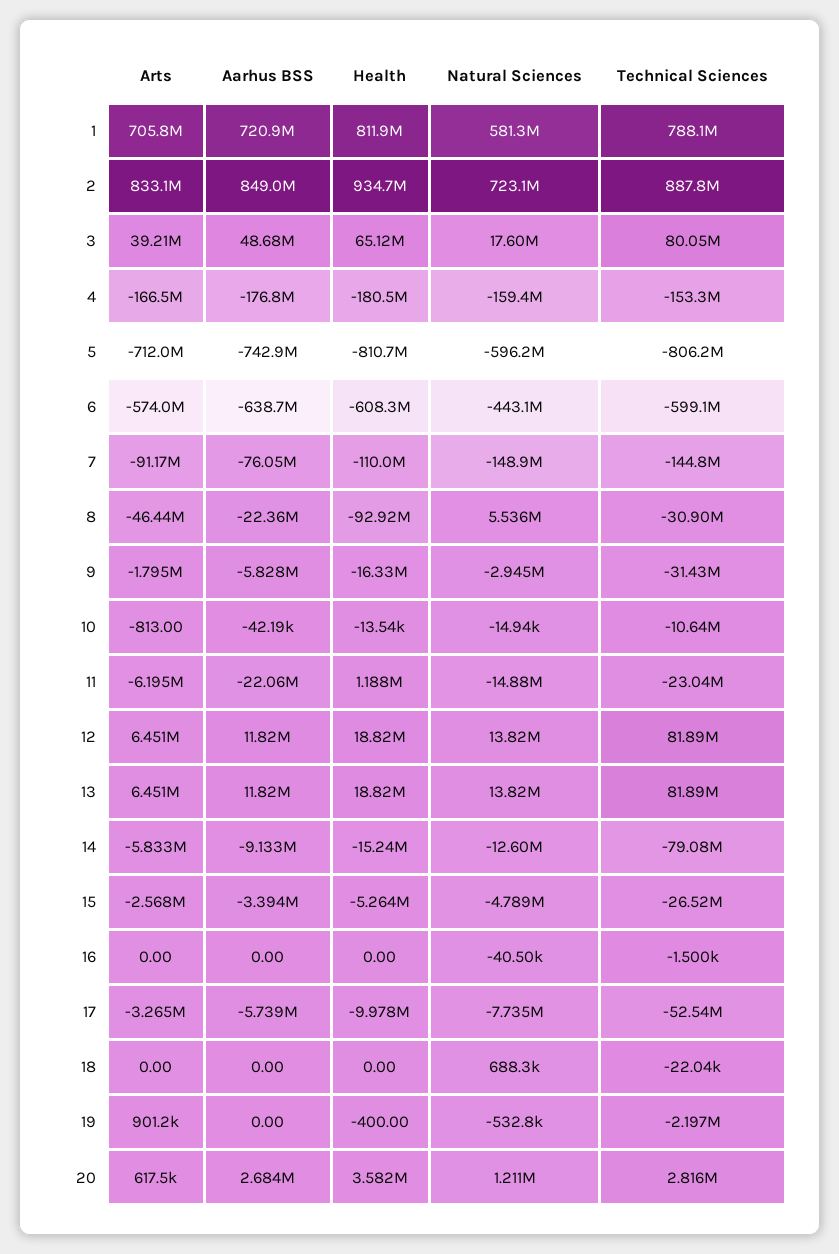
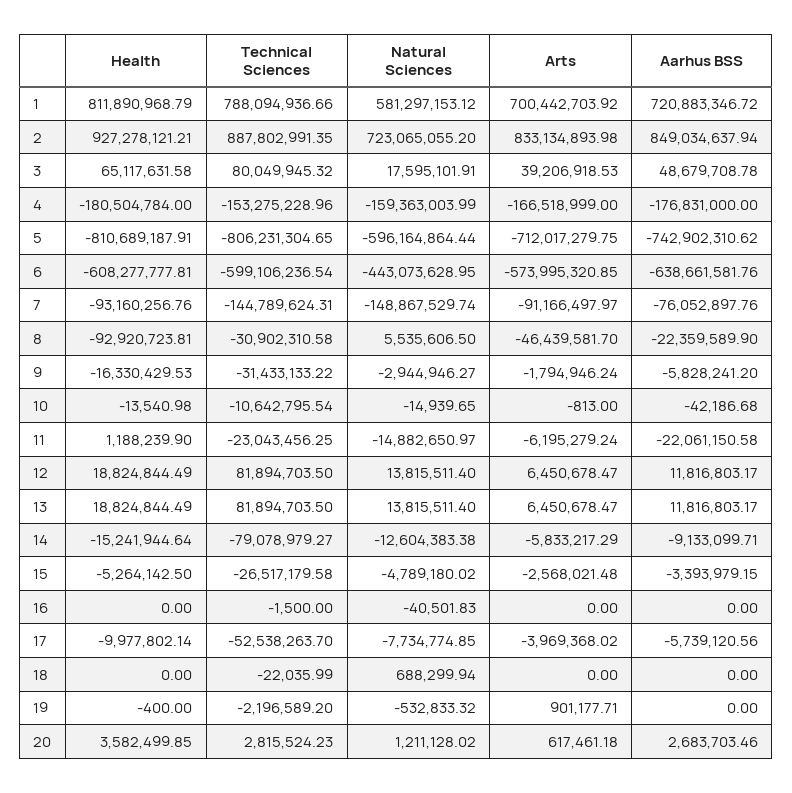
Arts, 1: 705800000 -> 700442703.92
Health, 2: 934700000 -> 927278121.21
Health, 7: -110000000 -> -93160256.76
Arts, 17: -3265000 -> -3969368.02

